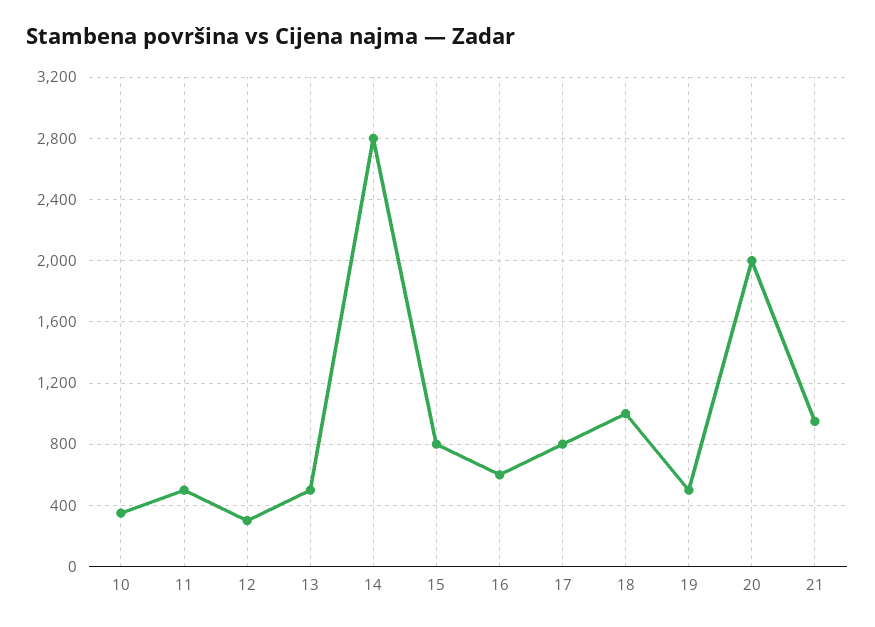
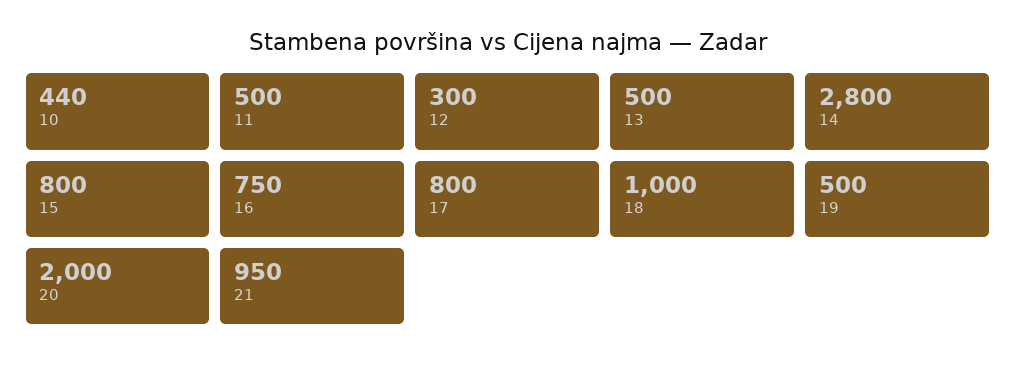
10: 350 -> 440
16: 600 -> 750

